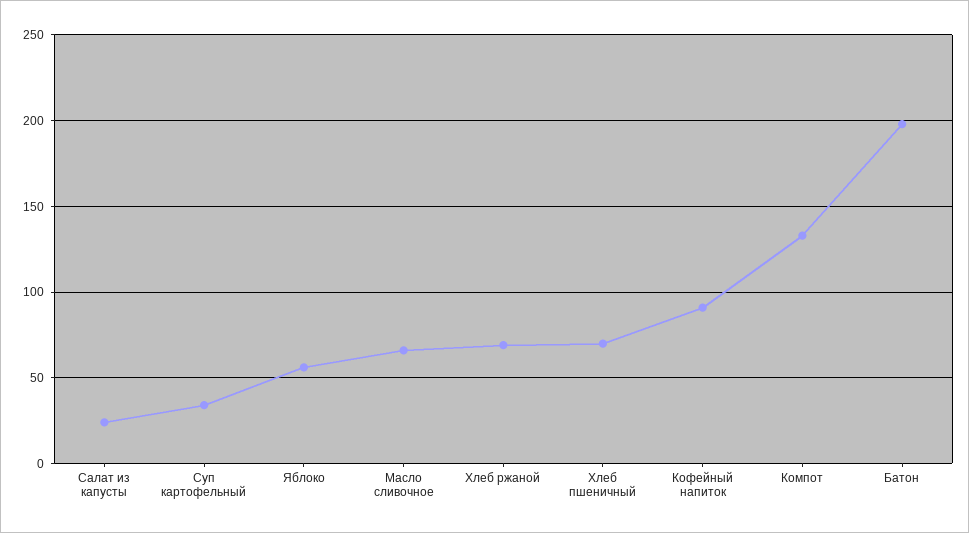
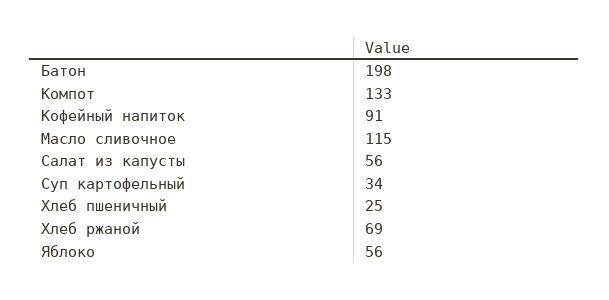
Салат из капусты: 25 -> 56
Масло сливочное: 65 -> 115
Хлеб пшеничный: 70 -> 25

